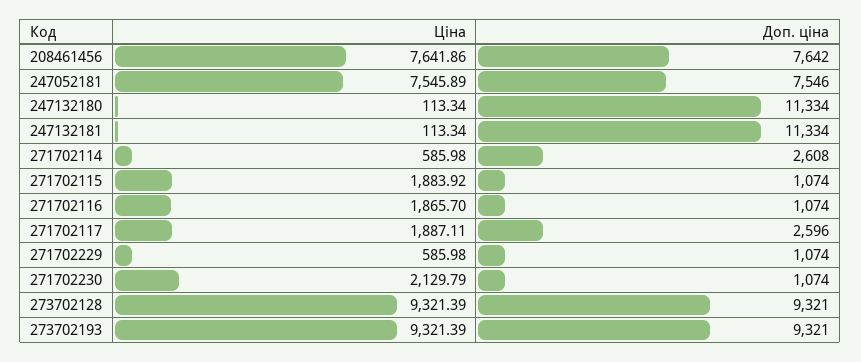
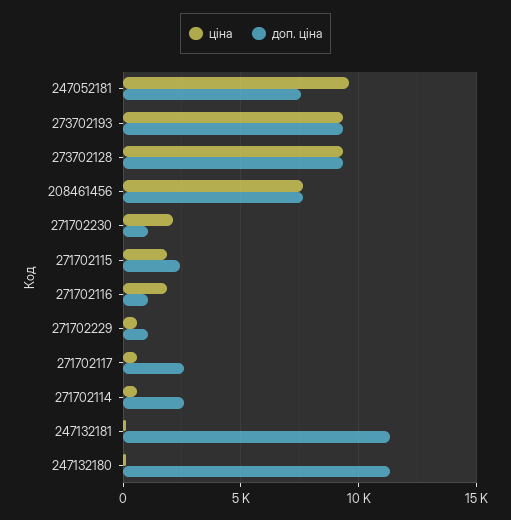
Ціна, 247052181: 7545.89 -> 9500
Доп. ціна, 271702115: 1074 -> 2500
Ціна, 271702117: 1887.11 -> 500

